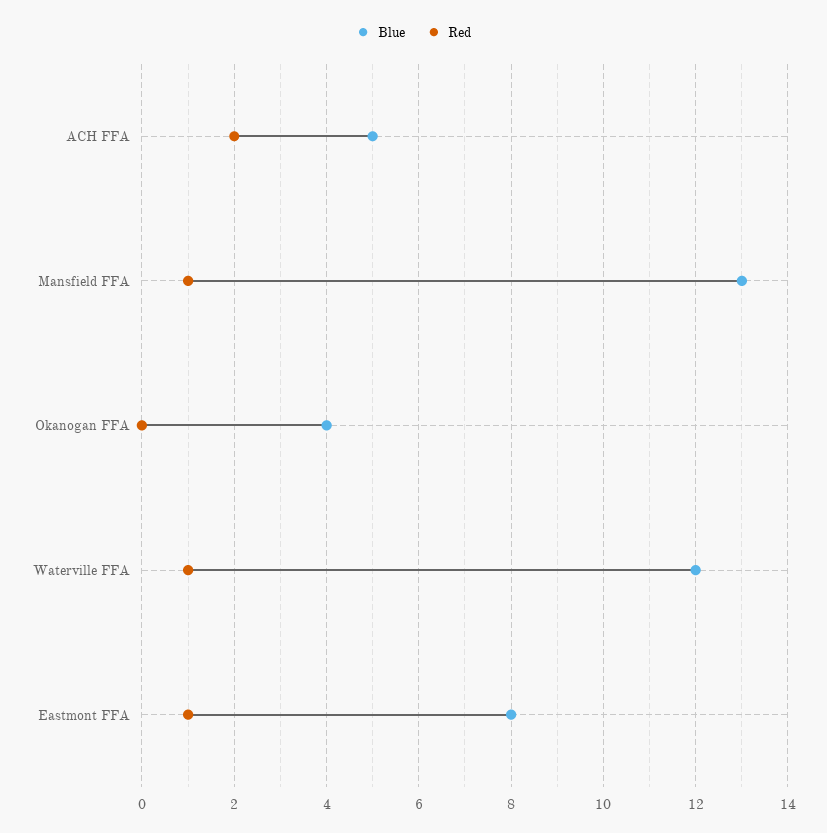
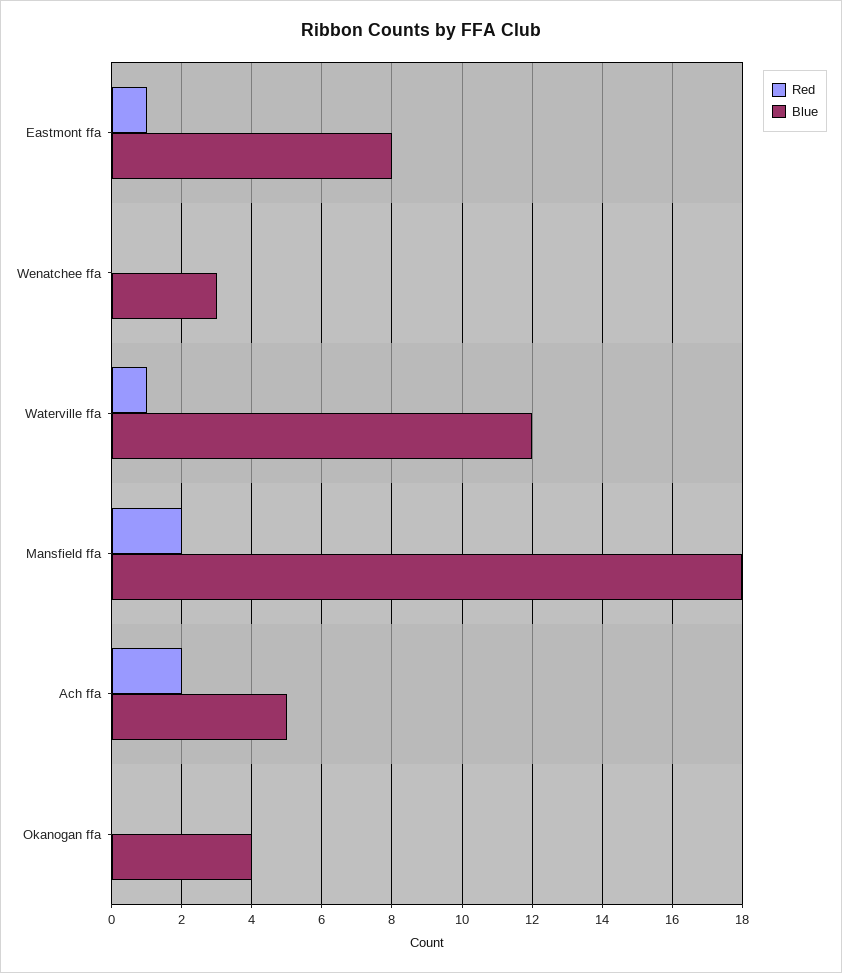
Blue, Mansfield FFA: 13 -> 18
Red, Mansfield FFA: 1 -> 2
Red, Wenatchee ffa: none -> 0
Blue, Wenatchee ffa: none -> 3

